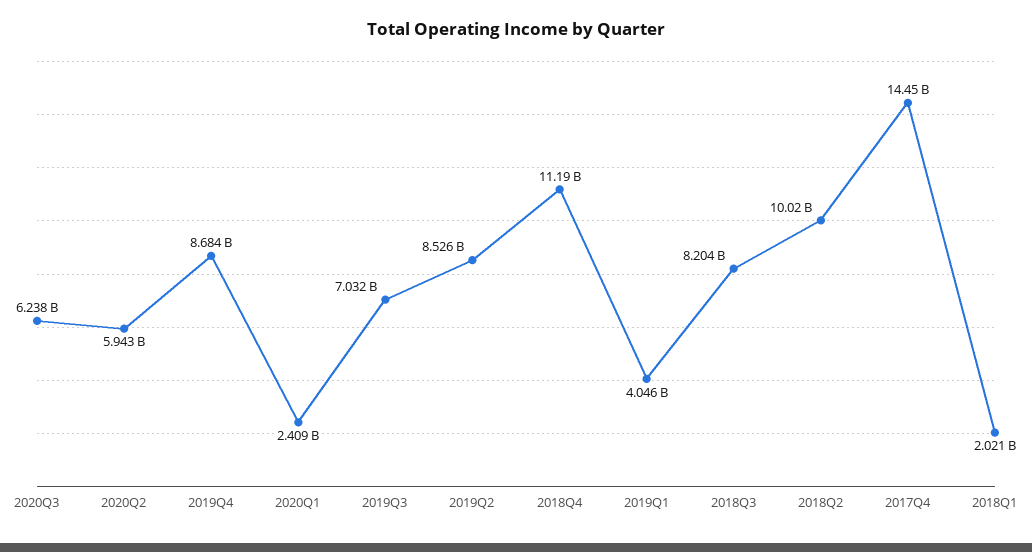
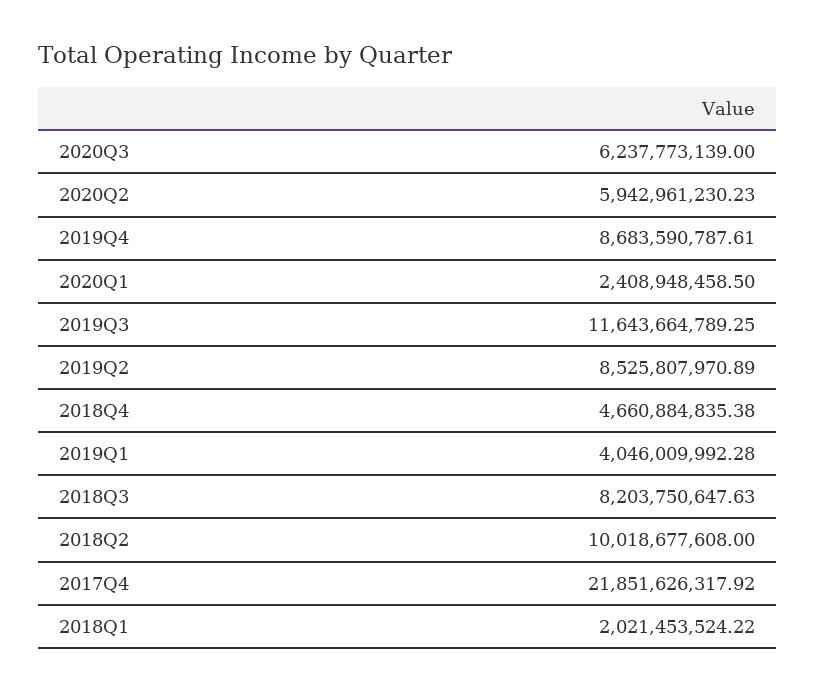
2019Q3: 7032000000 -> 11643664789.25
2018Q4: 11190000000 -> 4660884835.38
2017Q4: 14450000000 -> 21851626317.92

